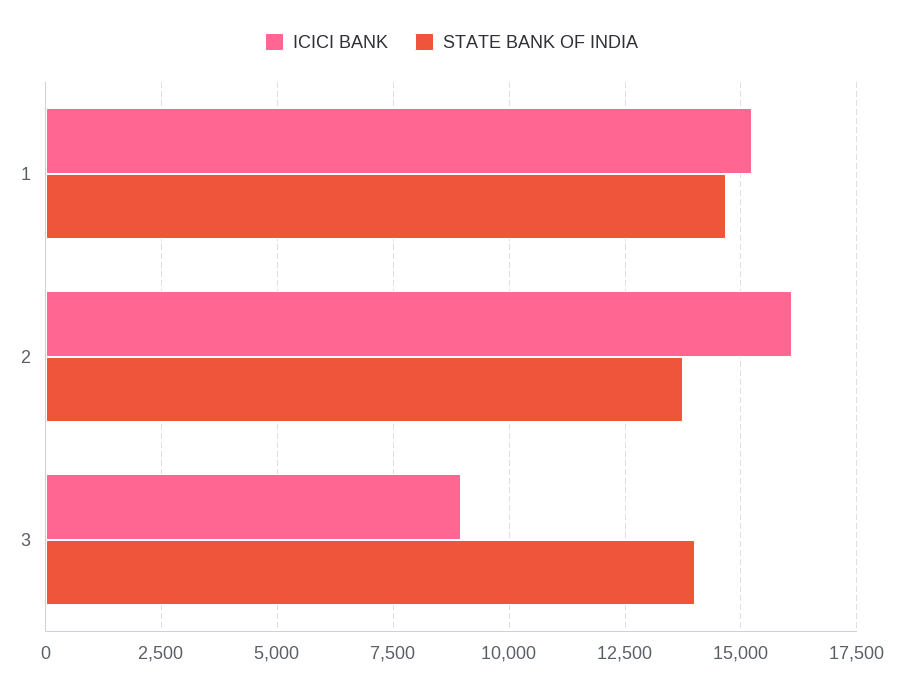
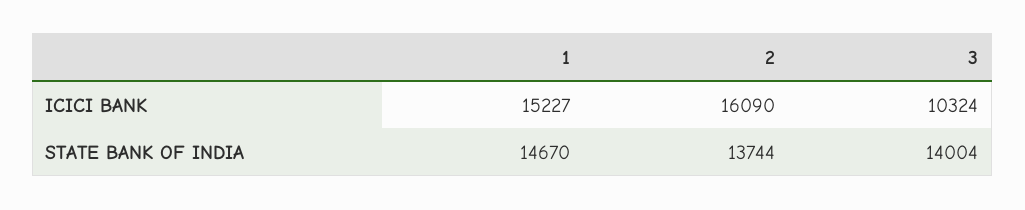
ICICI BANK, 3: 9000 -> 10324

